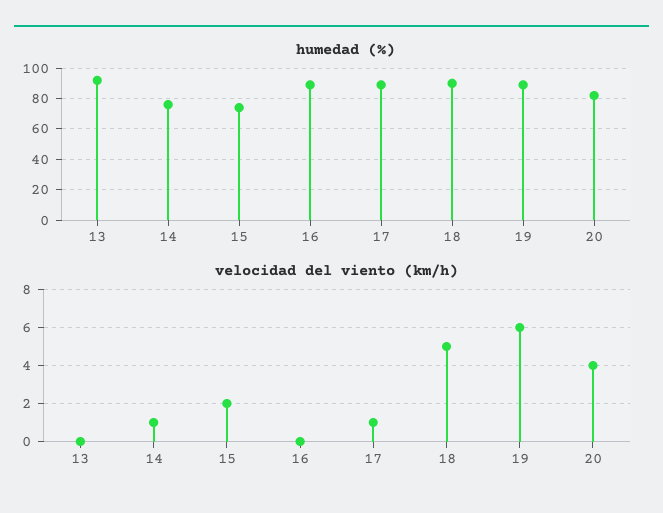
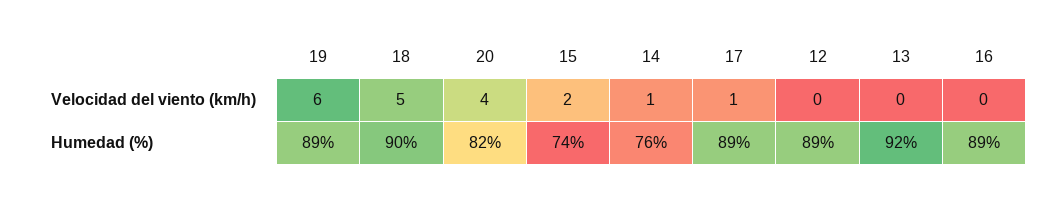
velocidad del viento (km/h), 12: none -> 0
humedad (%), 12: none -> 89

